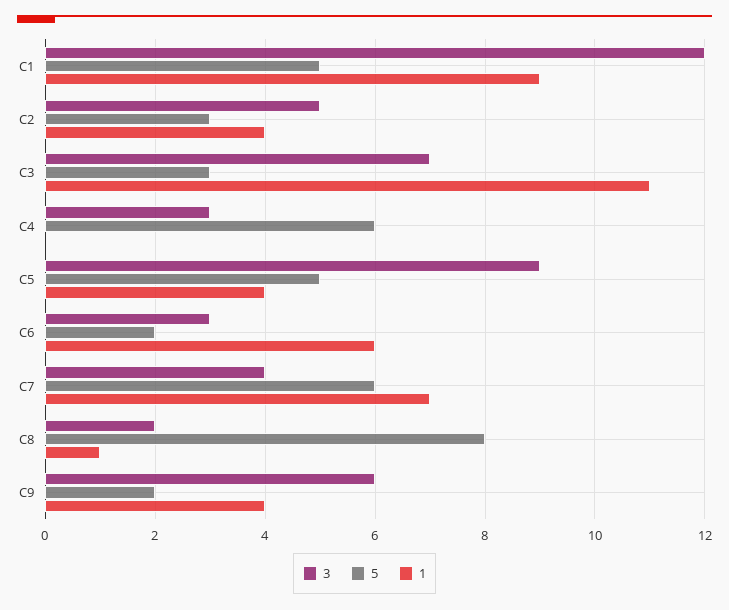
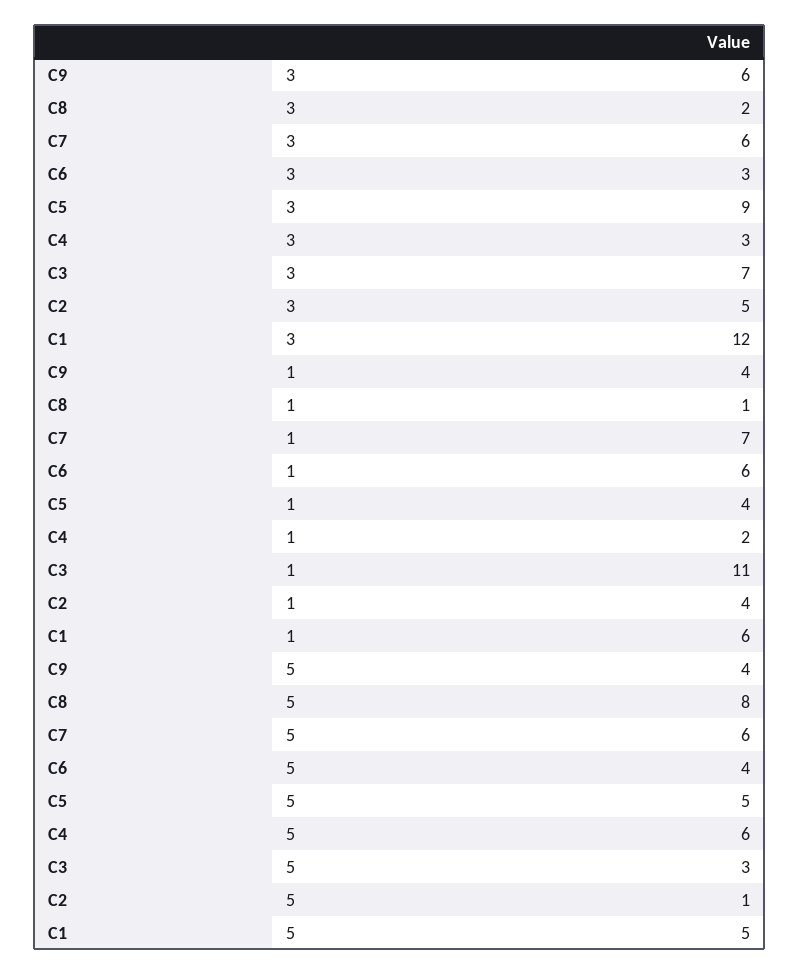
1, C1: 9 -> 6
5, C2: 3 -> 1
1, C4: 0 -> 2
5, C6: 2 -> 4
3, C7: 4 -> 6
5, C9: 2 -> 4

